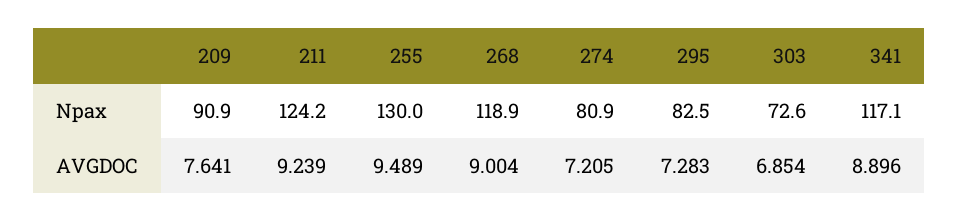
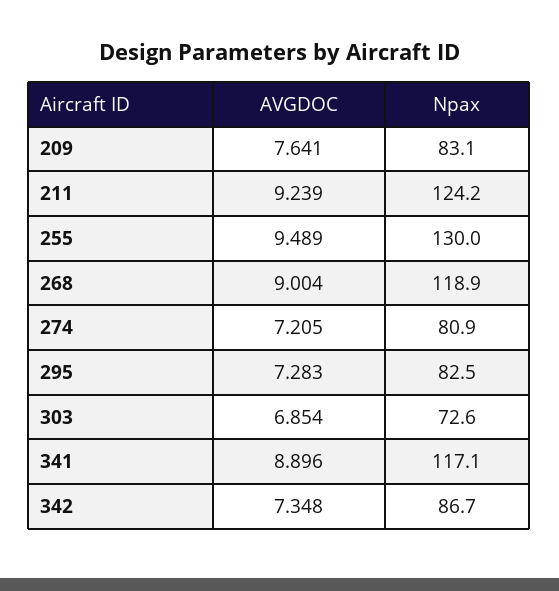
209, Npax: 90.9 -> 83.1
342, AVGDOC: none -> 7.348
342, Npax: none -> 86.7

